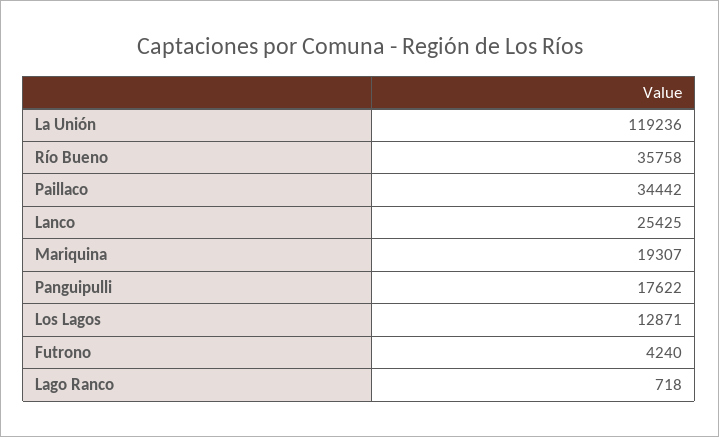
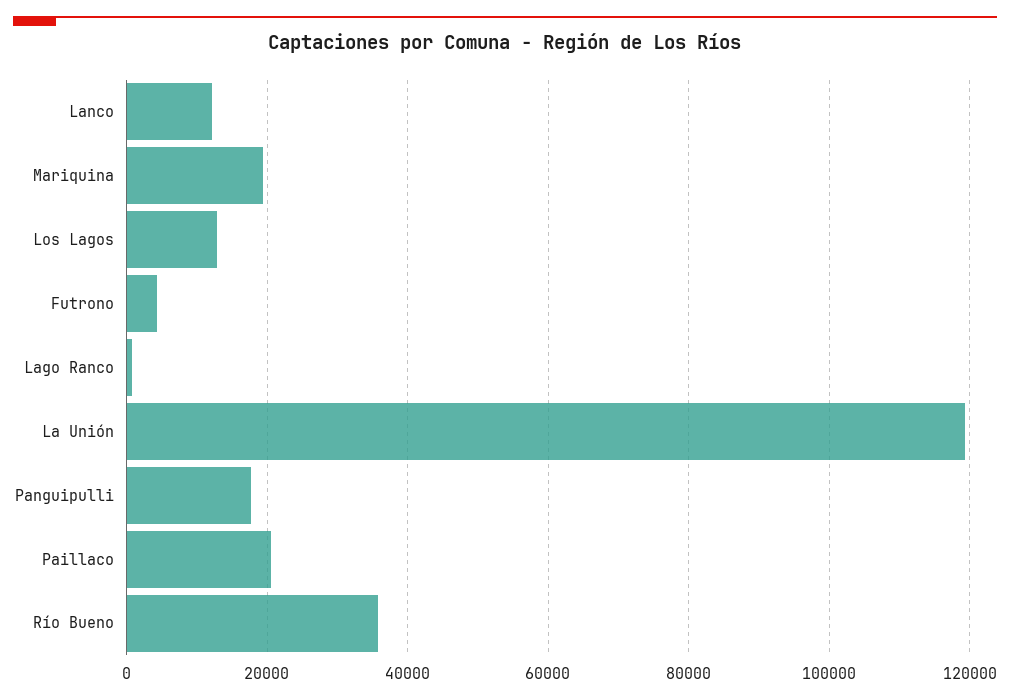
Paillaco: 34442 -> 20000
Lanco: 25425 -> 12000

